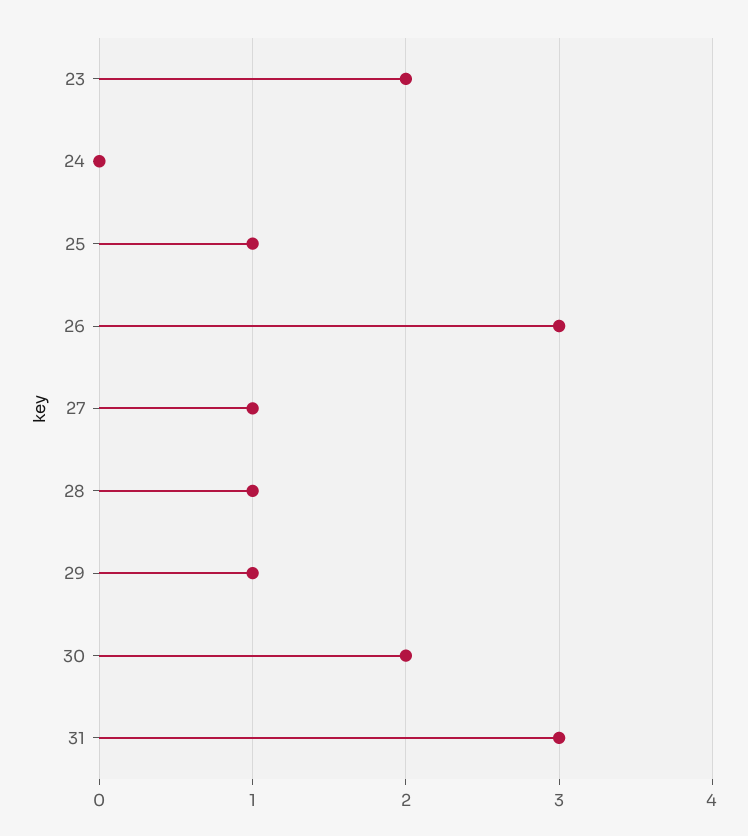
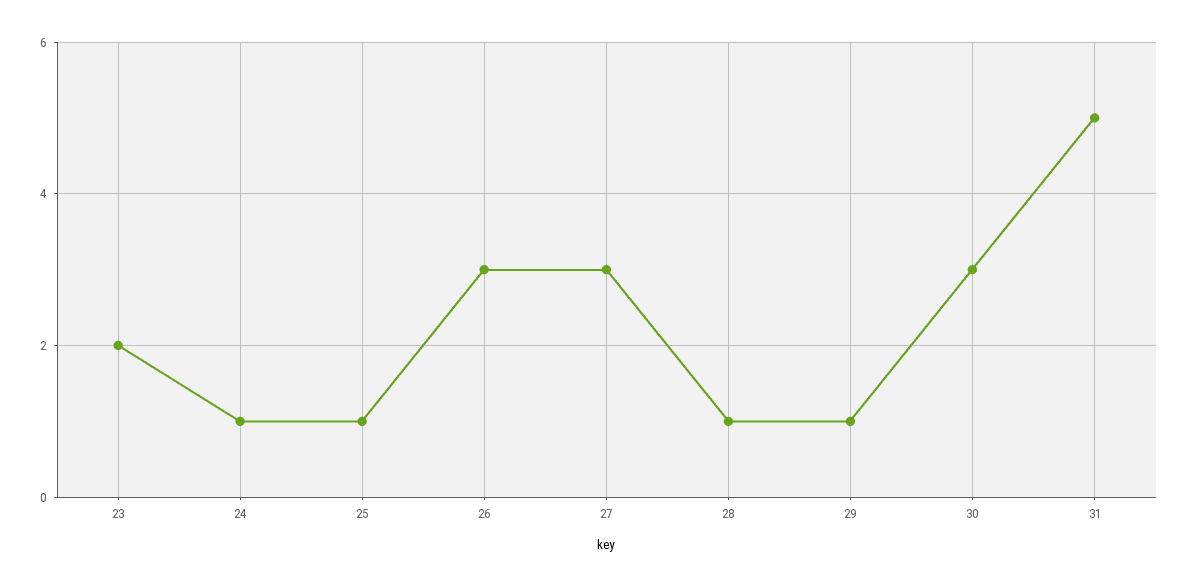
24: 0 -> 1
27: 1 -> 3
30: 2 -> 3
31: 3 -> 5

